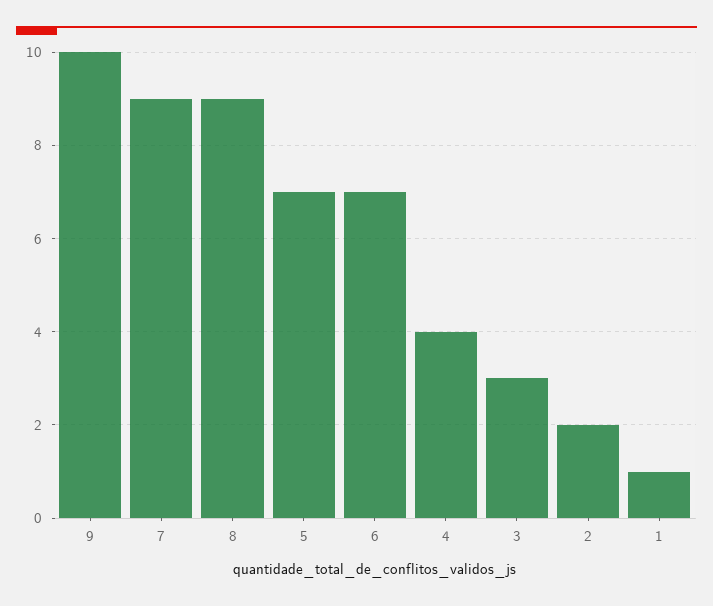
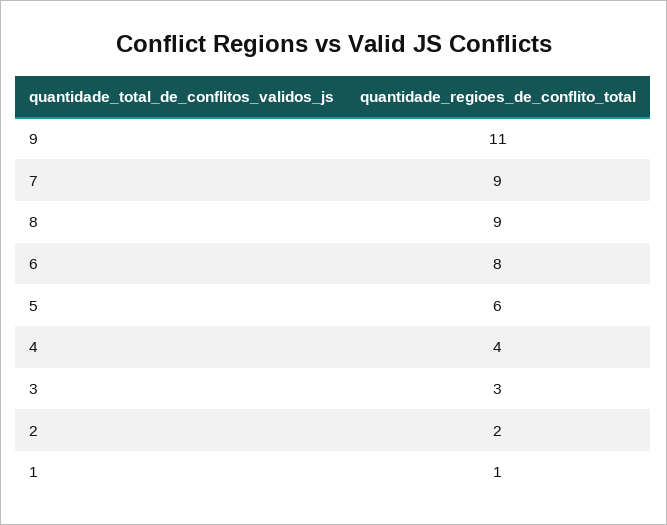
9: 10 -> 11
5: 7 -> 6
6: 7 -> 8

